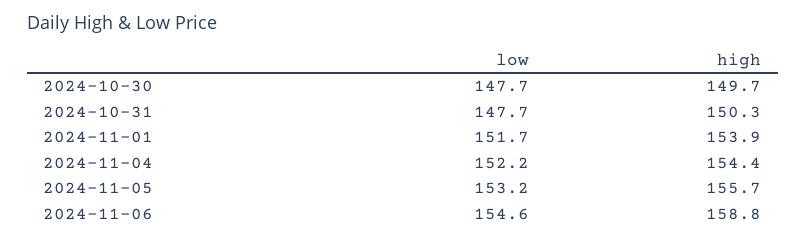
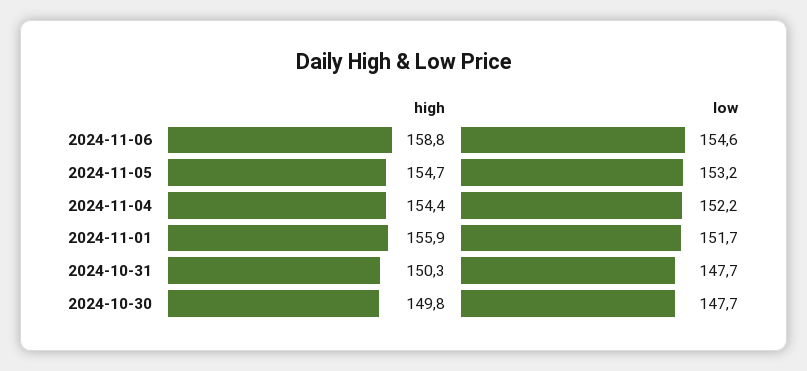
high, 2024-10-30: 149.7 -> 149.8
high, 2024-11-01: 153.9 -> 155.9
high, 2024-11-05: 155.7 -> 154.7

